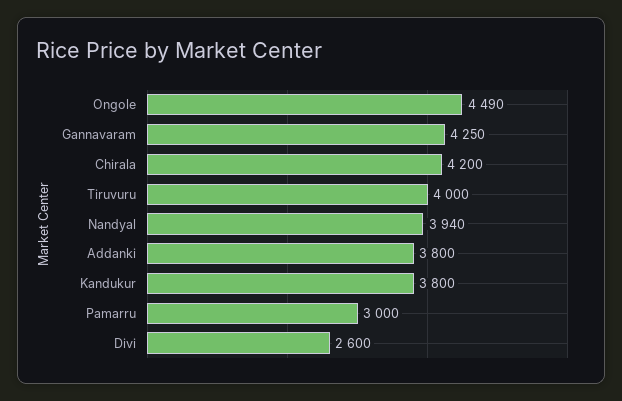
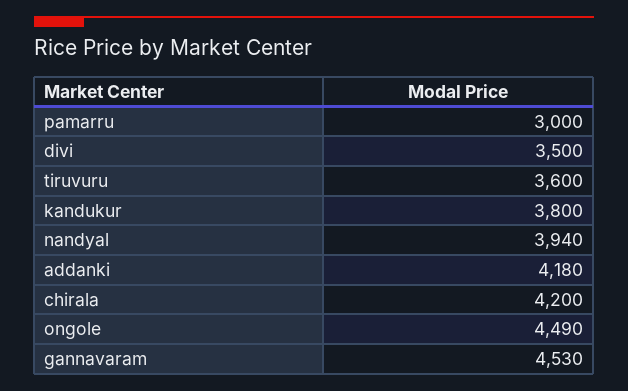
Gannavaram: 4250 -> 4530
Tiruvuru: 4000 -> 3600
Addanki: 3800 -> 4180
Divi: 2600 -> 3500

